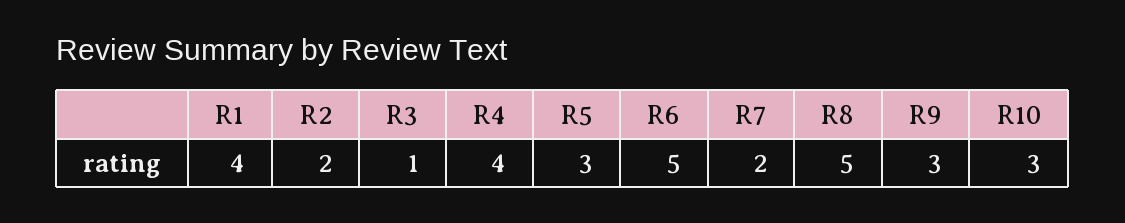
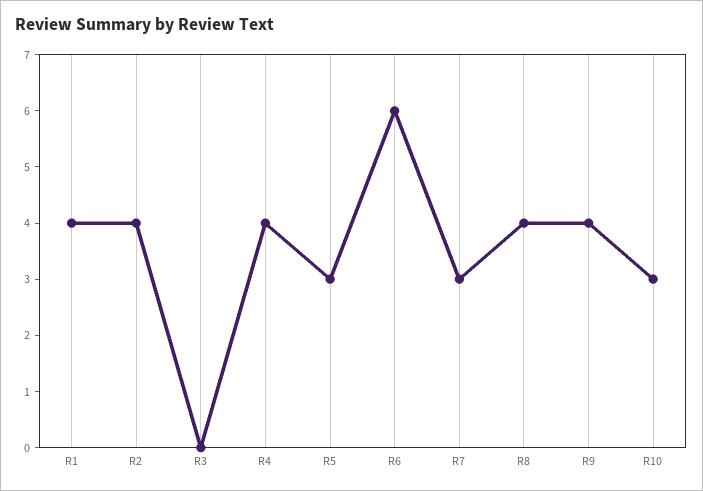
R2: 2 -> 4
R3: 1 -> 0
R6: 5 -> 6
R7: 2 -> 3
R8: 5 -> 4
R9: 3 -> 4

